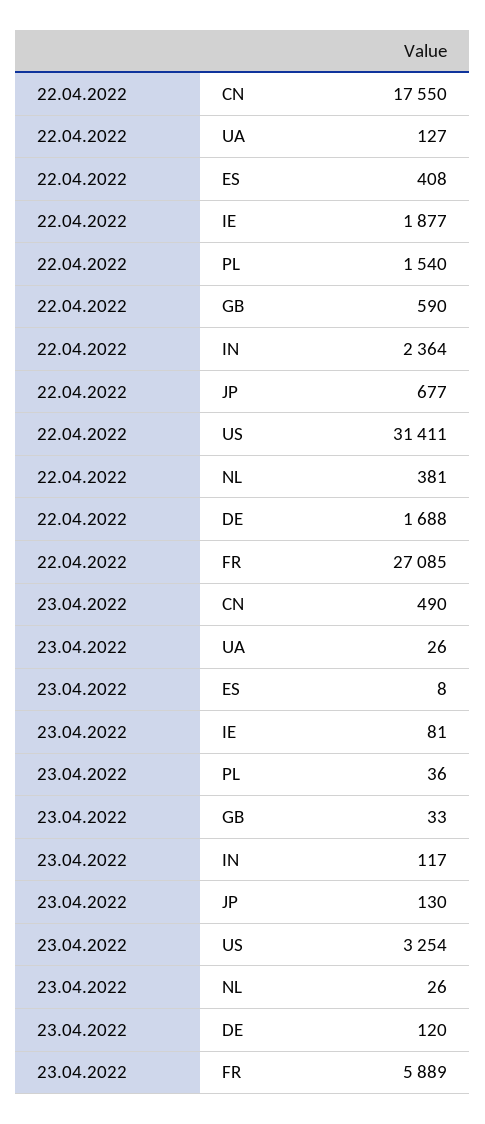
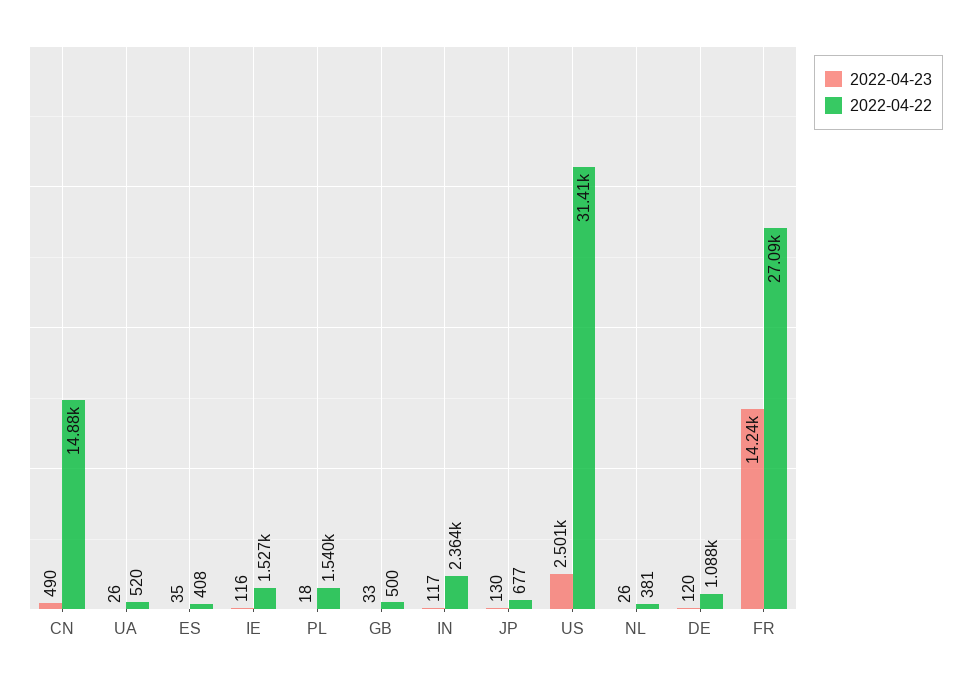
22.04.2022, CN: 17550 -> 14880
22.04.2022, UA: 127 -> 520
22.04.2022, IE: 1877 -> 1527
22.04.2022, GB: 590 -> 500
22.04.2022, DE: 1688 -> 1088
23.04.2022, ES: 8 -> 35
23.04.2022, IE: 81 -> 116
23.04.2022, PL: 36 -> 18
23.04.2022, US: 3254 -> 2501
23.04.2022, FR: 5889 -> 14240

